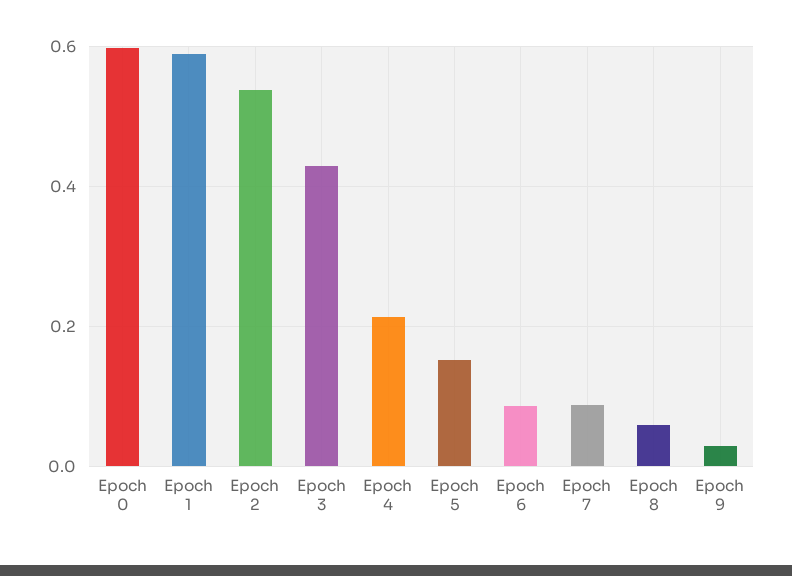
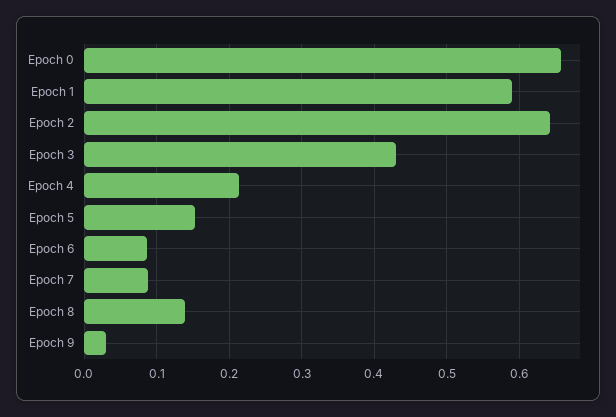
Epoch 0: 0.6 -> 0.66
Epoch 2: 0.54 -> 0.64
Epoch 8: 0.06 -> 0.14

